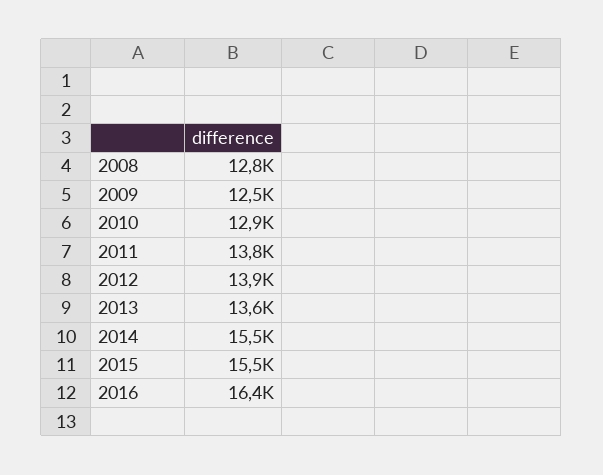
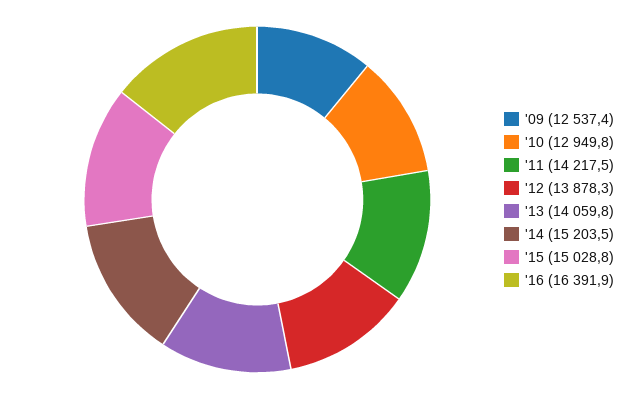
2008: 12800 -> none
2011: 13800 -> 14217.5
2013: 13600 -> 14059.8
2014: 15500 -> 15203.5
2015: 15500 -> 15028.8

